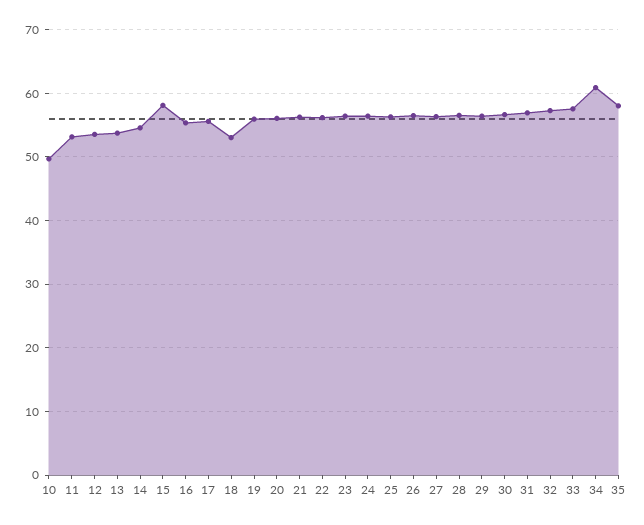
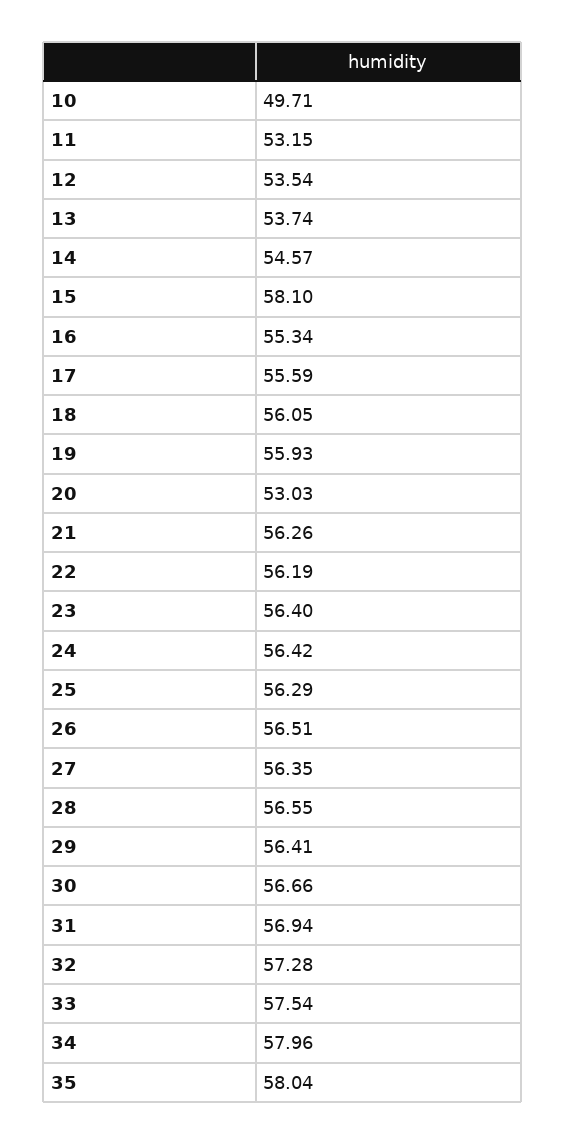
18: 53 -> 56.05
20: 56 -> 53.03
34: 61 -> 57.96

